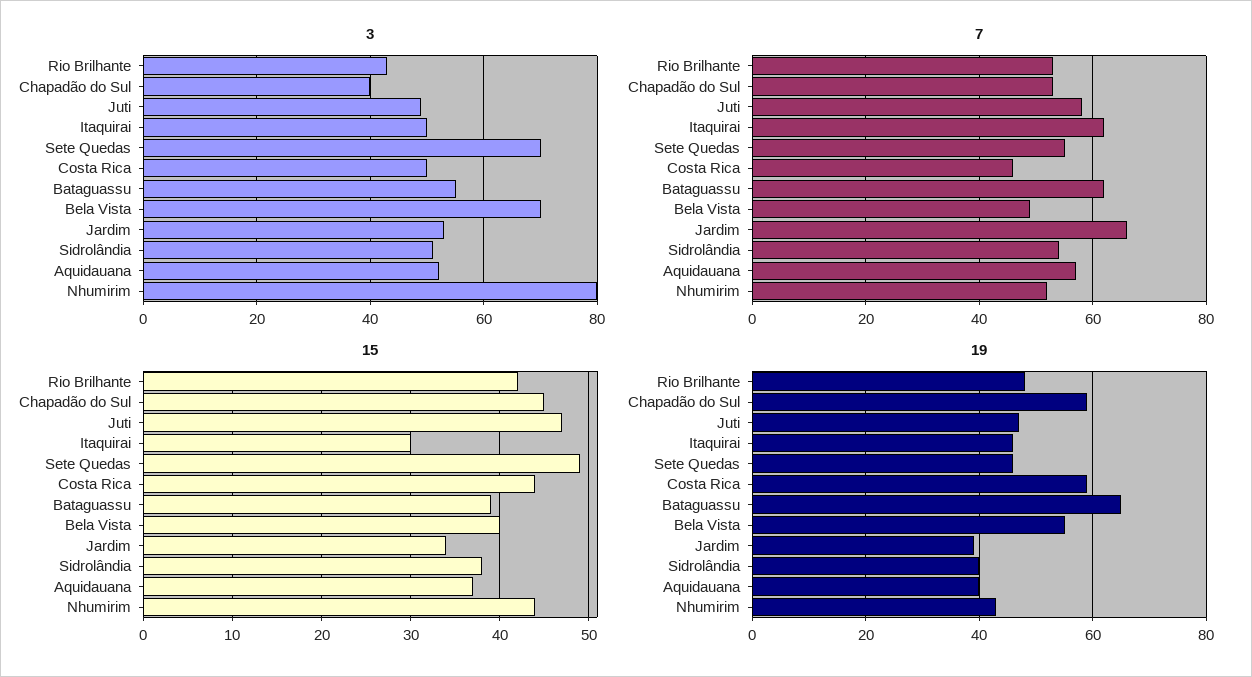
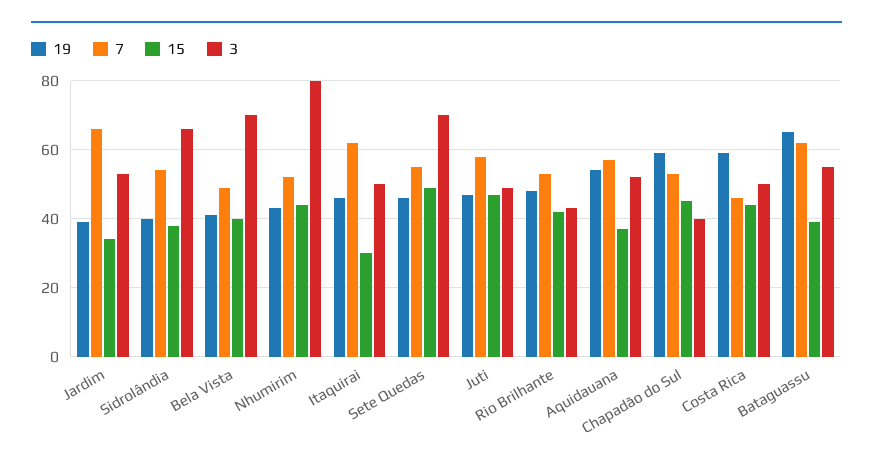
3, Sidrolândia: 50 -> 65
19, Bela Vista: 55 -> 40
19, Aquidauana: 40 -> 55

